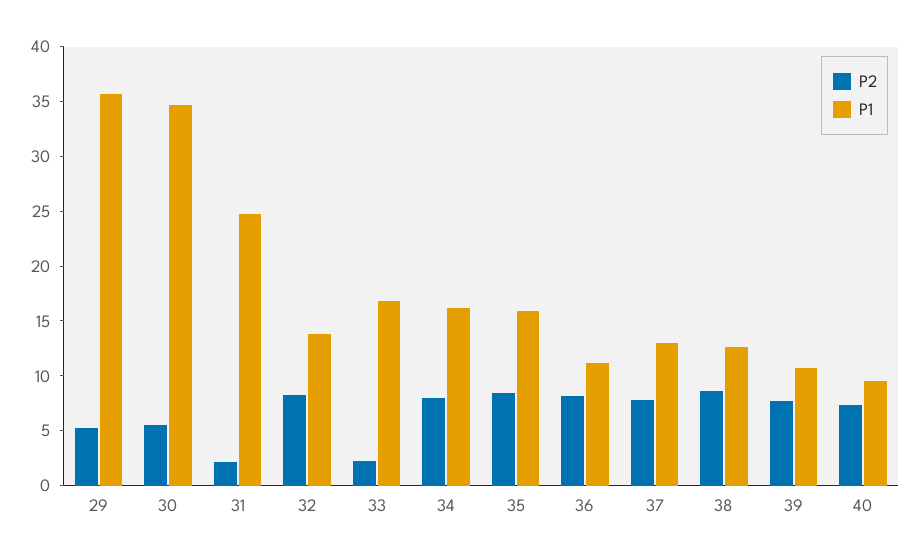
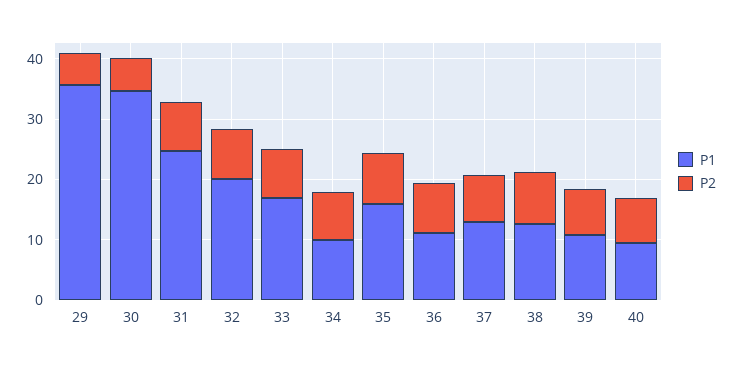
P2, 31: 2 -> 8
P1, 32: 14 -> 20
P2, 33: 2 -> 8
P1, 34: 16 -> 10

